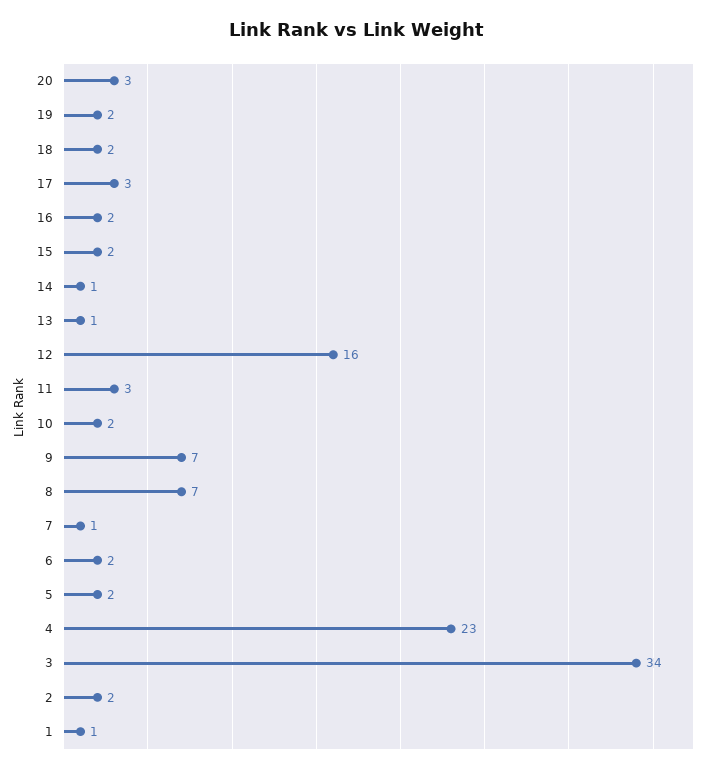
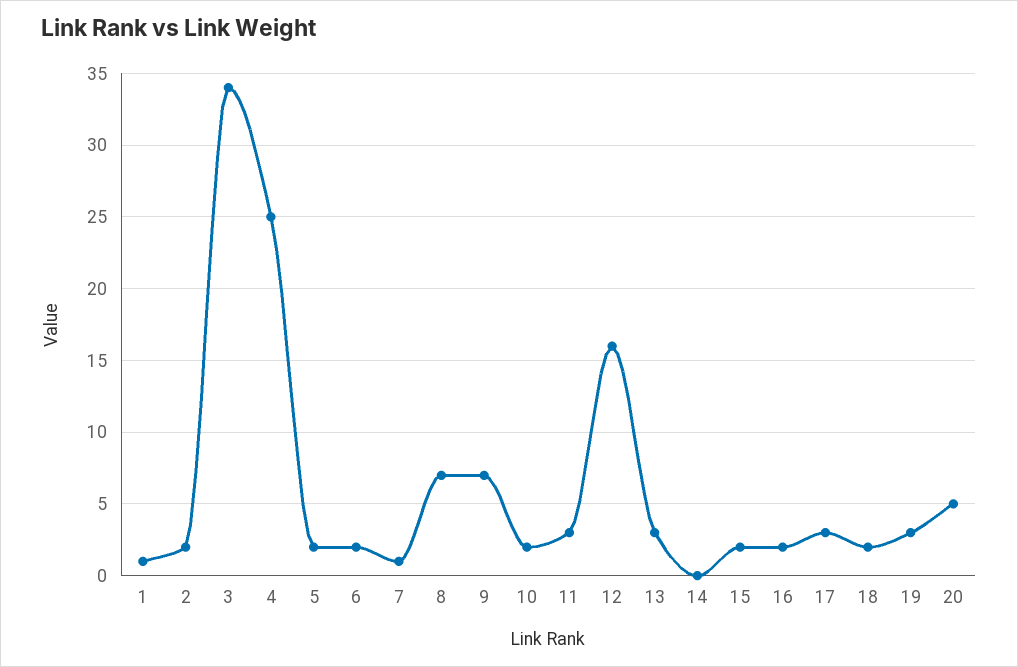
20: 3 -> 5
19: 2 -> 3
14: 1 -> 0
13: 1 -> 3
4: 23 -> 25

